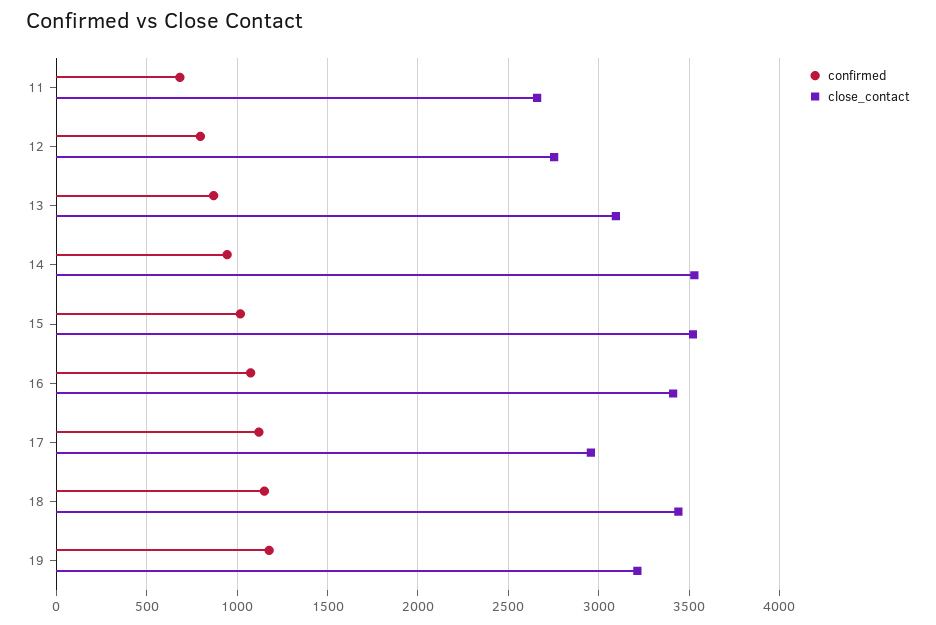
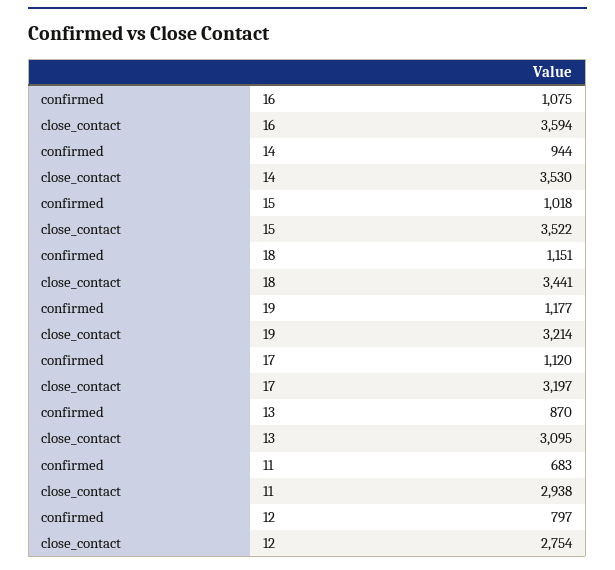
close_contact, 11: 2650 -> 2938
close_contact, 16: 3400 -> 3594
close_contact, 17: 2950 -> 3197

